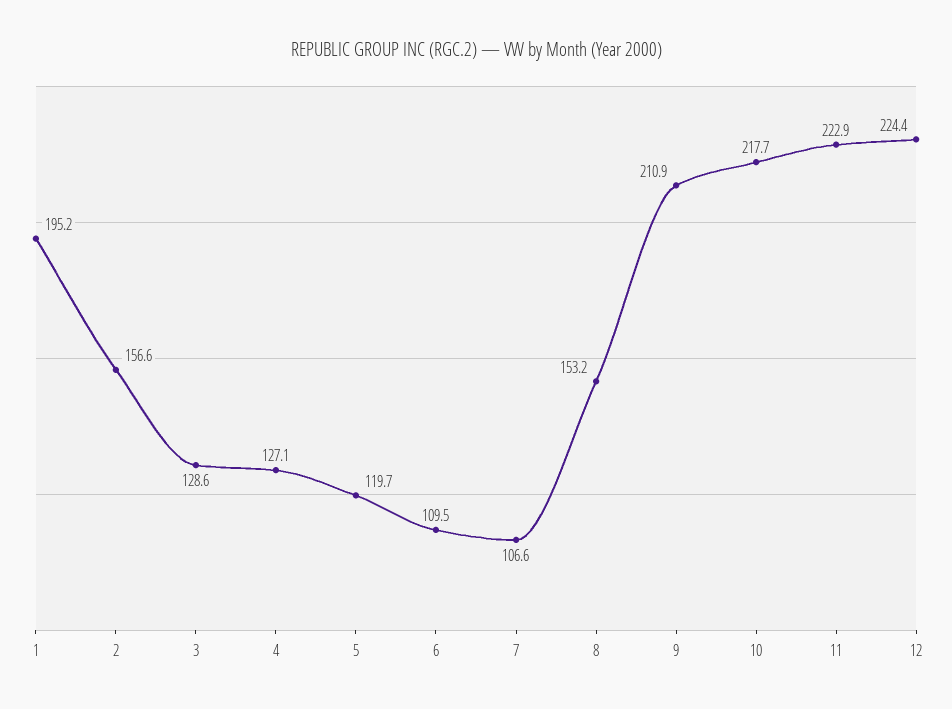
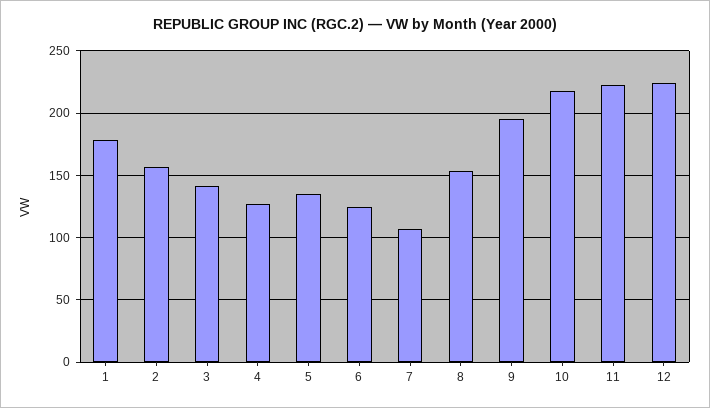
1: 195.2 -> 180
3: 128.6 -> 140
5: 119.7 -> 135
6: 109.5 -> 125
9: 210.9 -> 195

